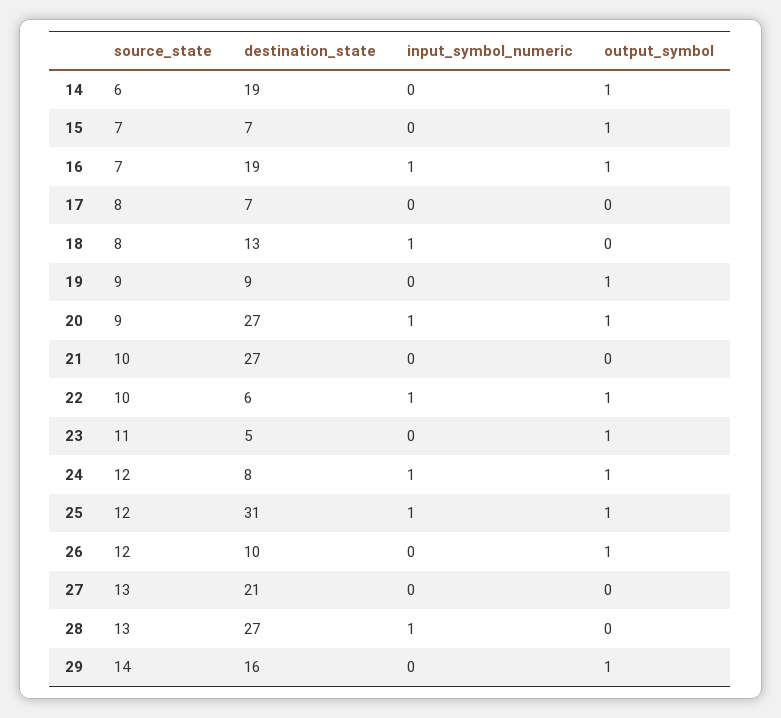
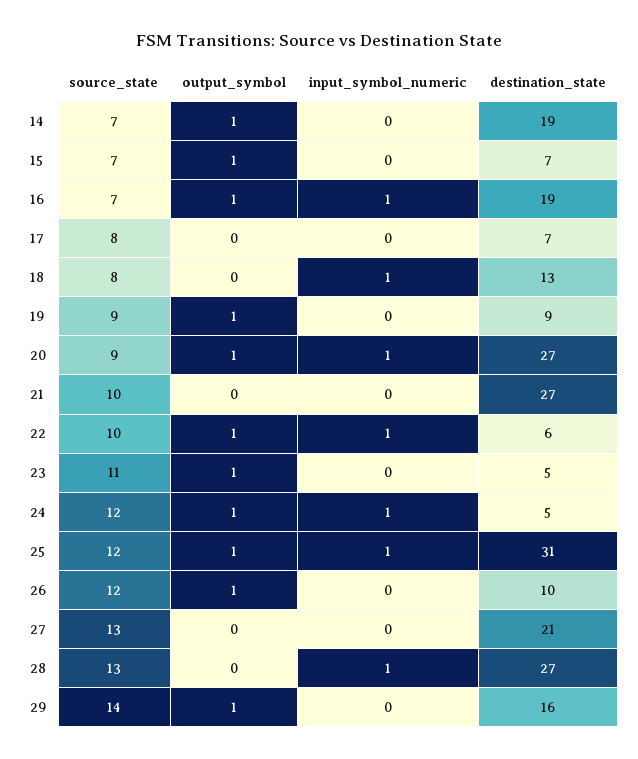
source_state, 14: 6 -> 7
destination_state, 24: 8 -> 5

